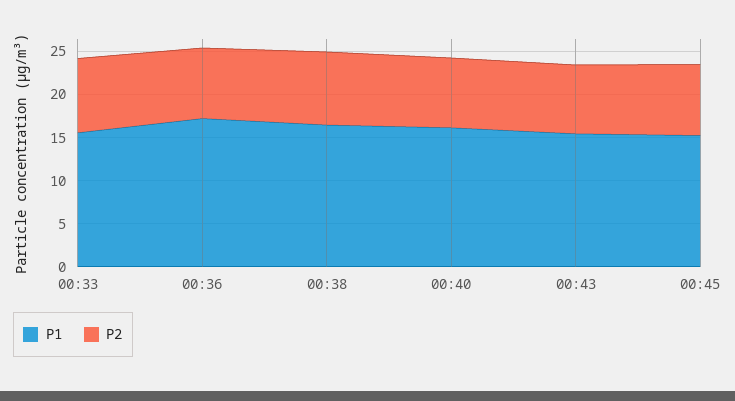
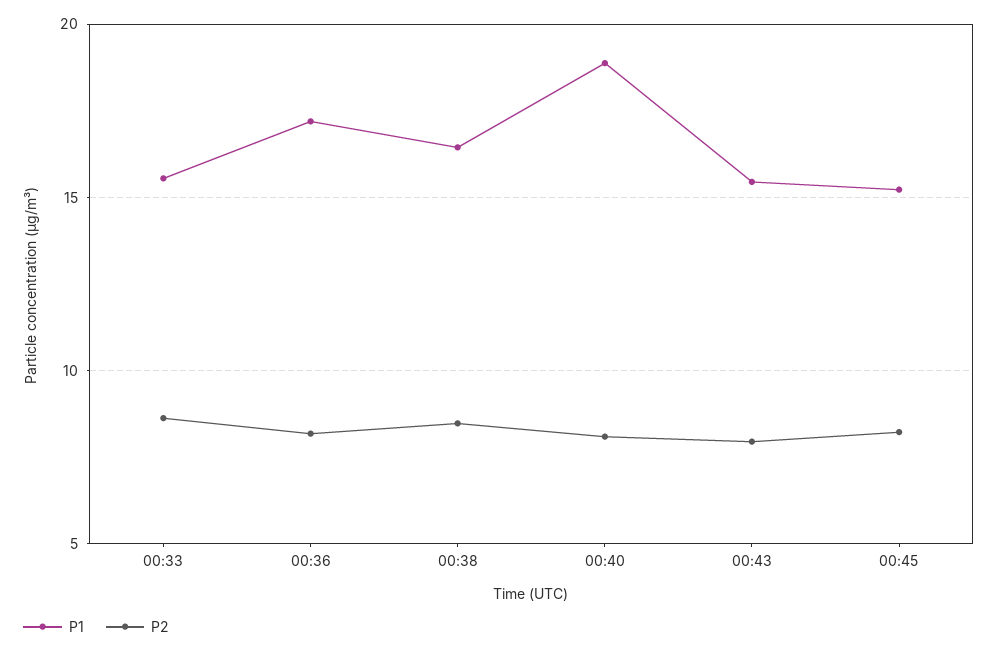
P1, 00:40: 16 -> 19

